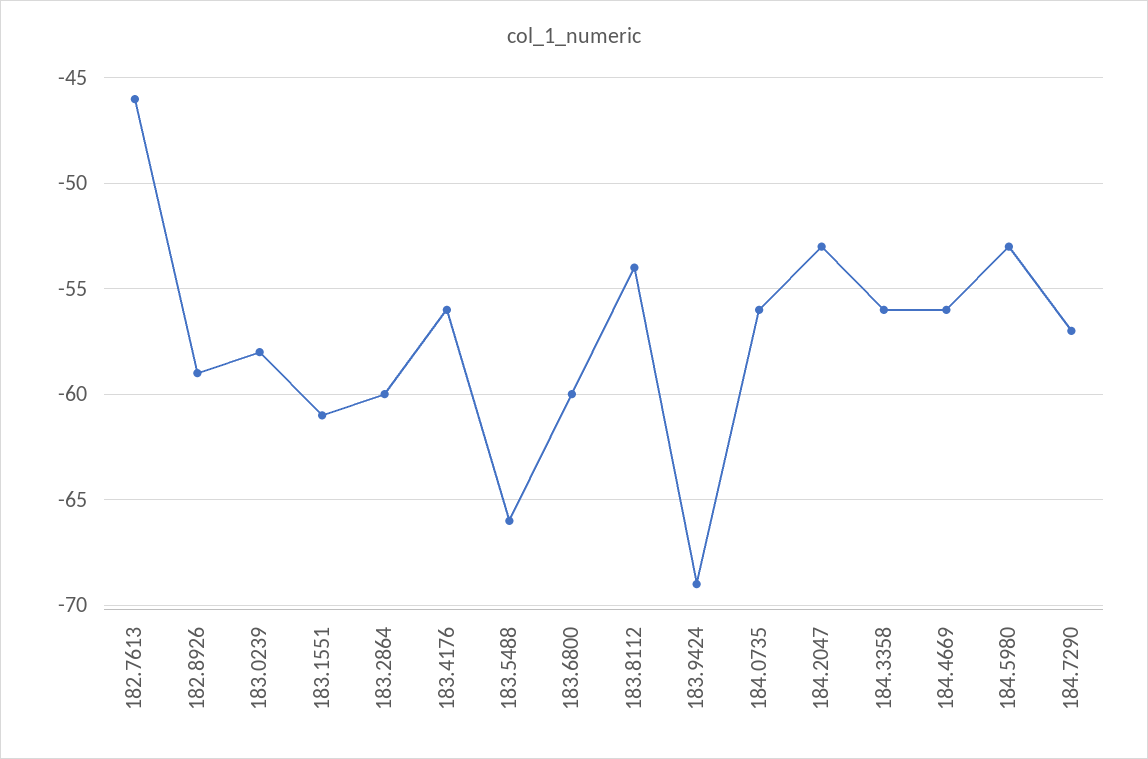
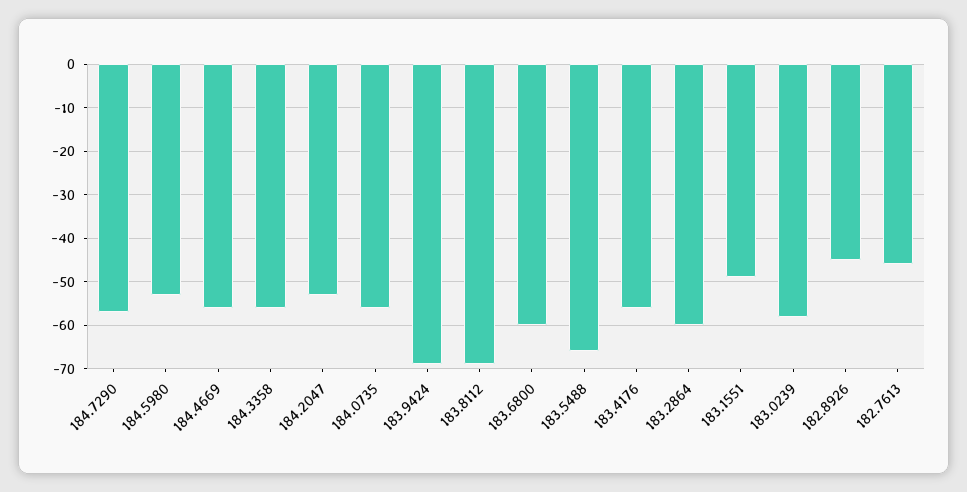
182.8926: -59 -> -45
183.1551: -61 -> -50
183.8112: -54 -> -70

